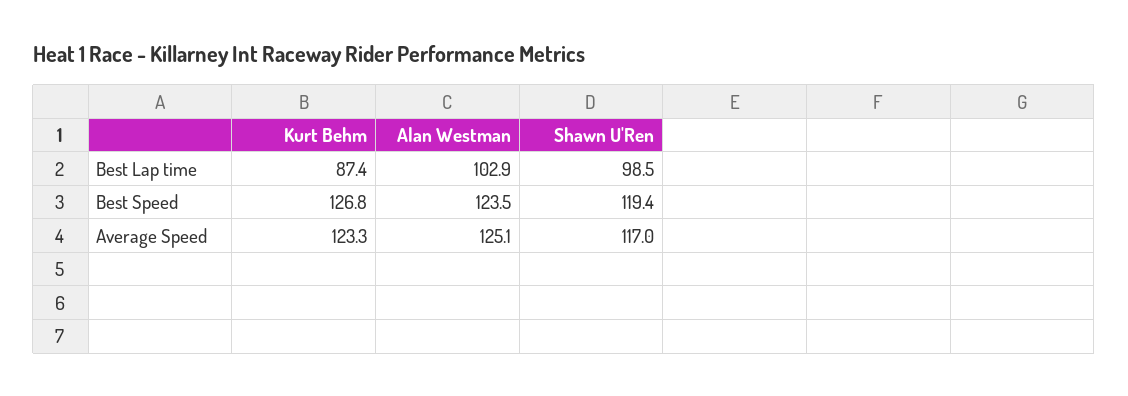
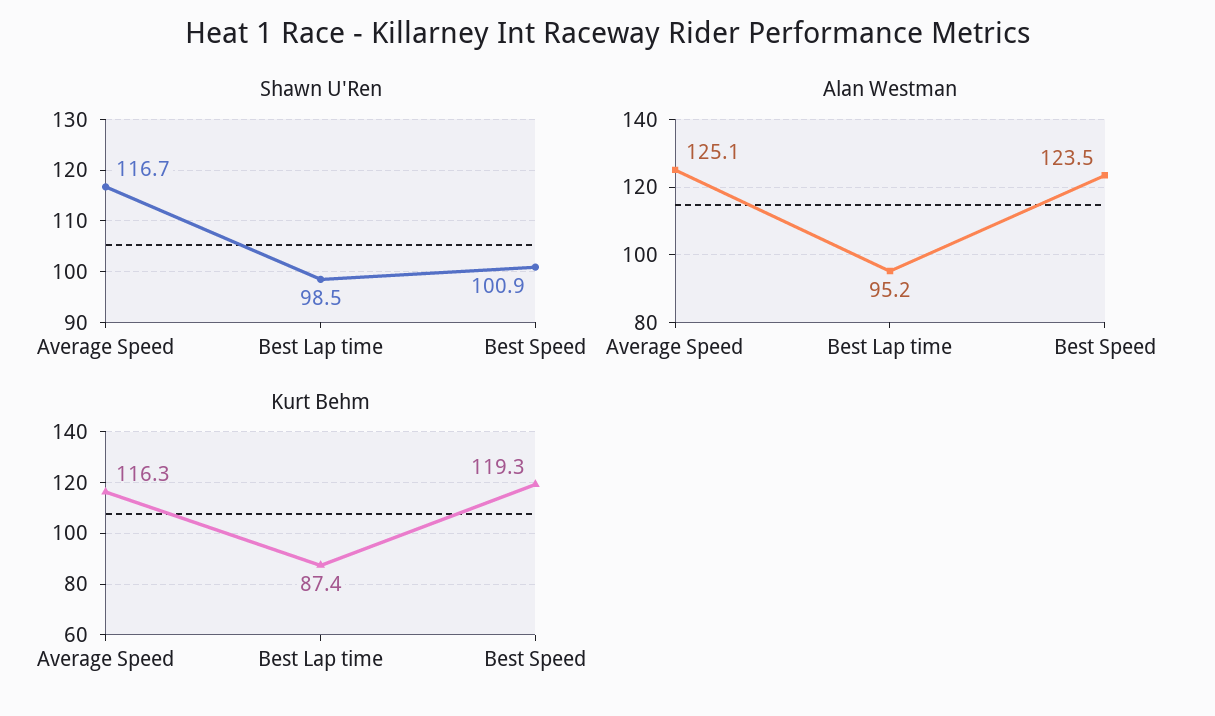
Alan Westman, Best Lap time: 102.9 -> 95.2
Kurt Behm, Best Speed: 126.8 -> 119.3
Shawn U'Ren, Best Speed: 119.4 -> 100.9
Kurt Behm, Average Speed: 123.3 -> 116.3
Shawn U'Ren, Average Speed: 117 -> 116.7

